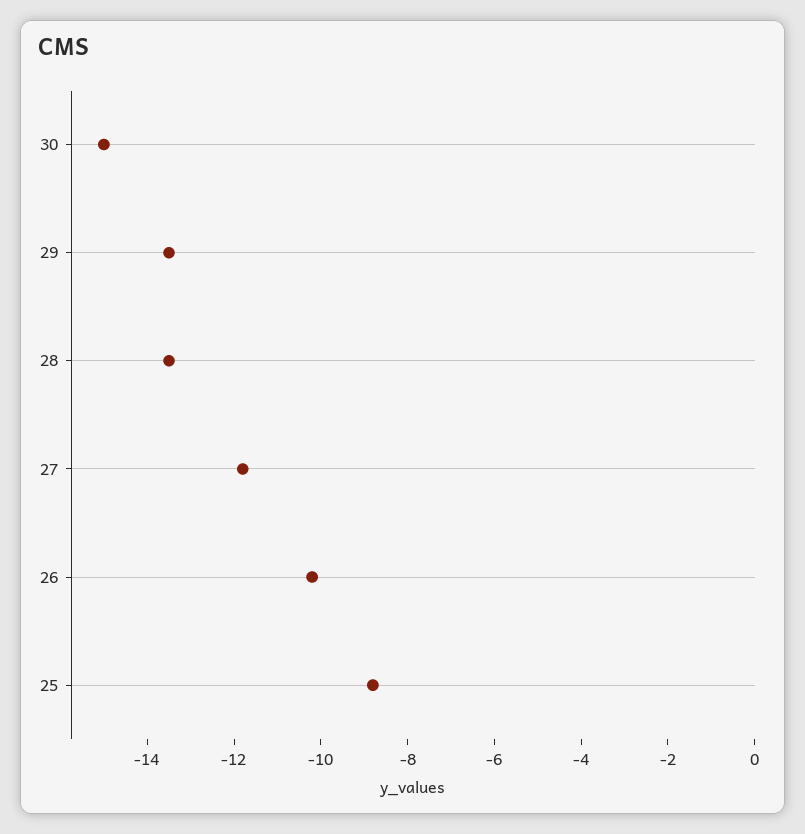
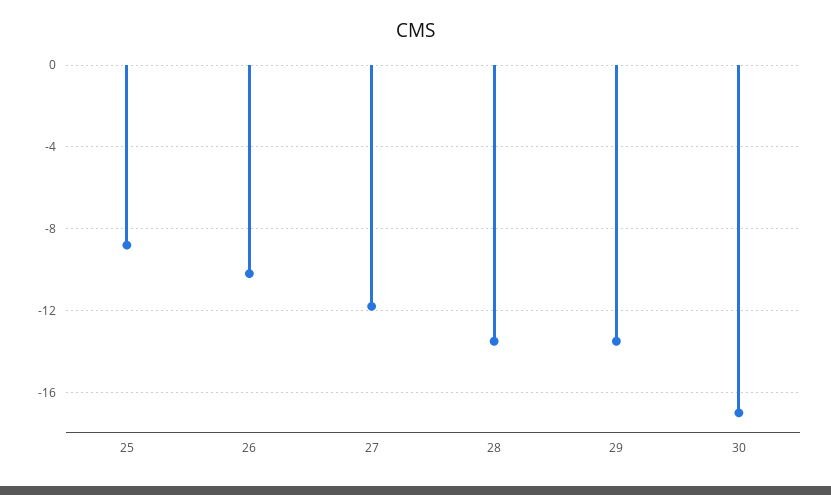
30: -15 -> -17

